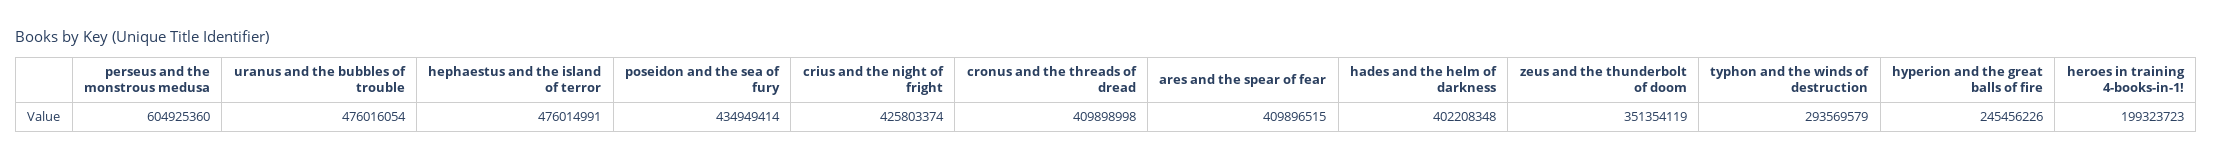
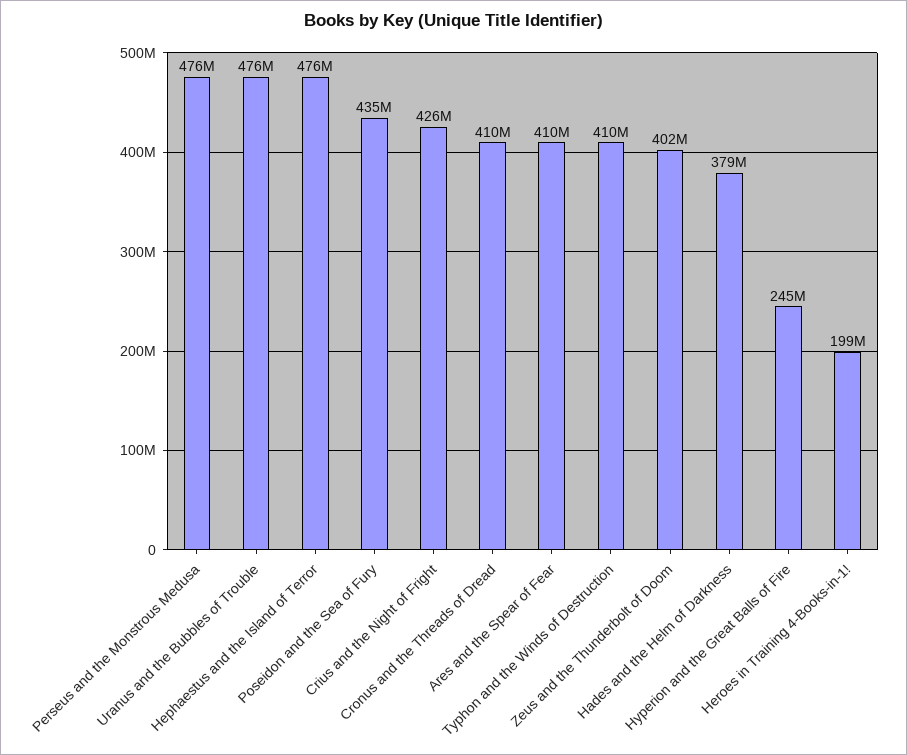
perseus and the monstrous medusa: 604925360 -> 476000000
hades and the helm of darkness: 402208348 -> 379000000
zeus and the thunderbolt of doom: 351354119 -> 402000000
typhon and the winds of destruction: 293569579 -> 410000000

